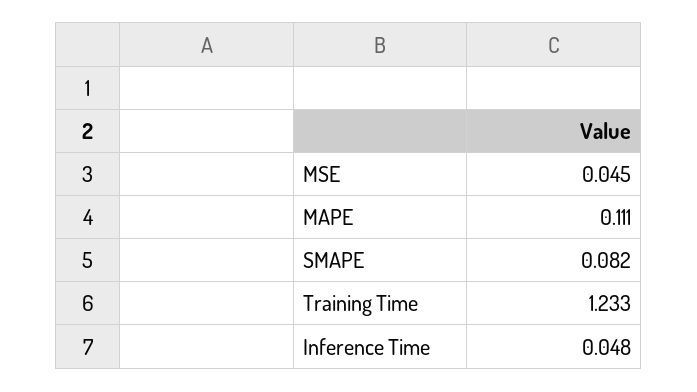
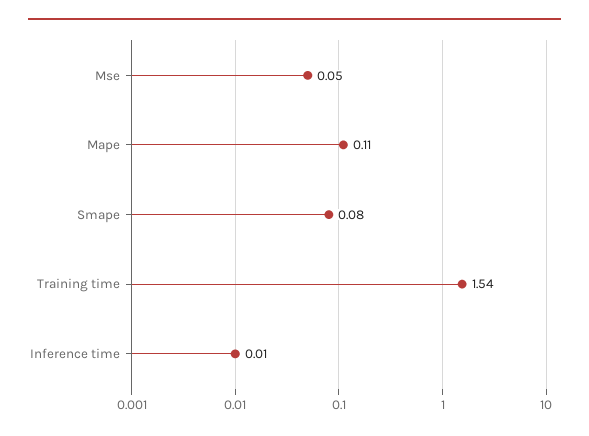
Training Time: 1.233 -> 1.54
Inference Time: 0.048 -> 0.01

